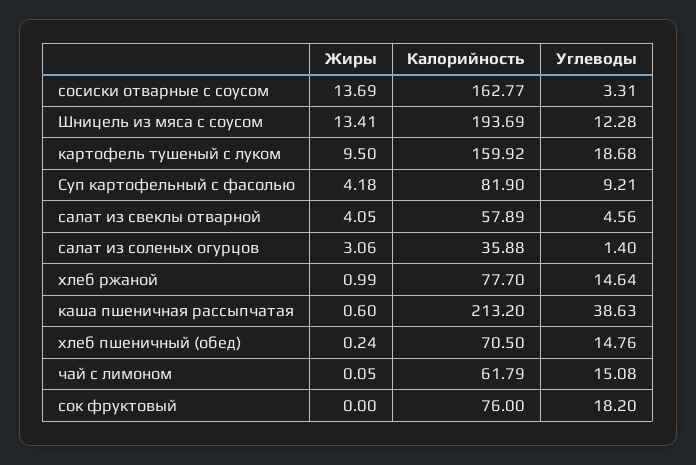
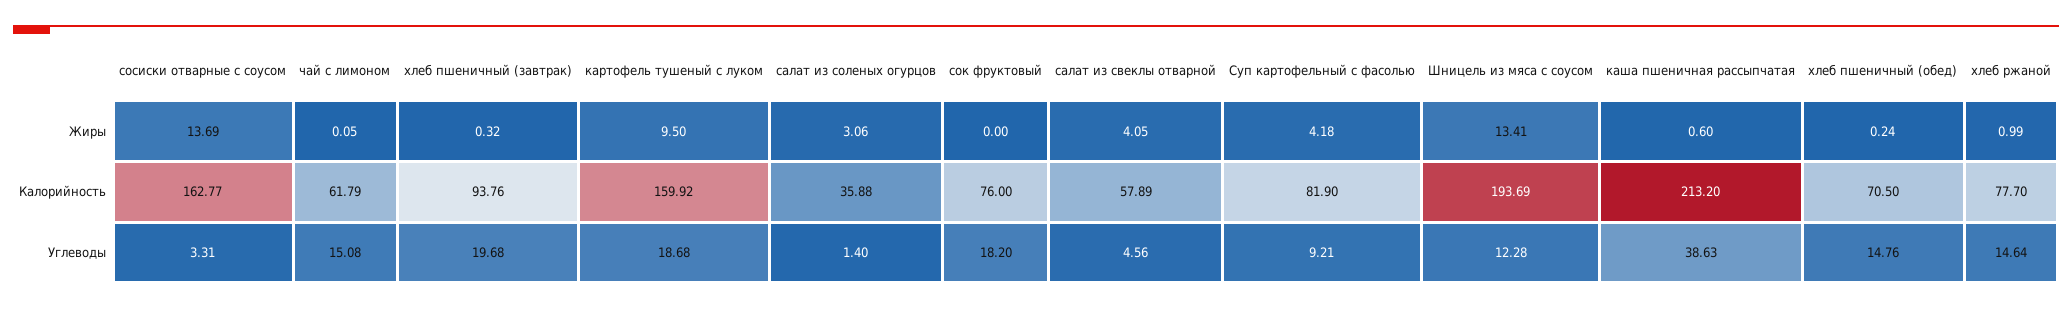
Жиры, хлеб пшеничный (завтрак): none -> 0.32
Калорийность, хлеб пшеничный (завтрак): none -> 93.76
Углеводы, хлеб пшеничный (завтрак): none -> 19.68

